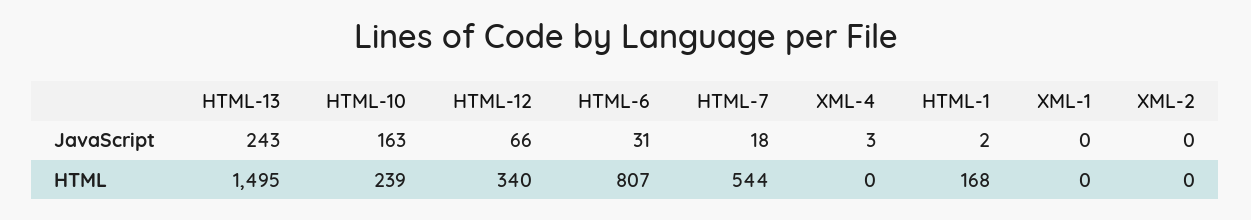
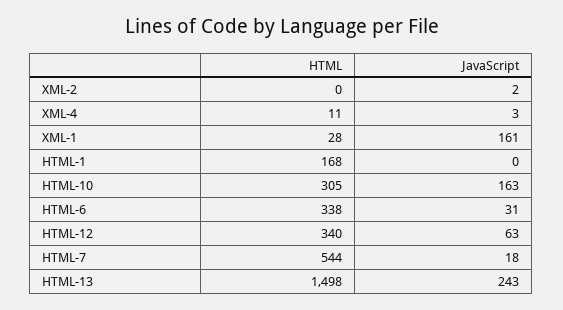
HTML-12, JavaScript: 66 -> 63
HTML-1, JavaScript: 2 -> 0
XML-1, JavaScript: 0 -> 161
XML-2, JavaScript: 0 -> 2
HTML-13, HTML: 1495 -> 1498
HTML-10, HTML: 239 -> 305
HTML-6, HTML: 807 -> 338
XML-4, HTML: 0 -> 11
XML-1, HTML: 0 -> 28

